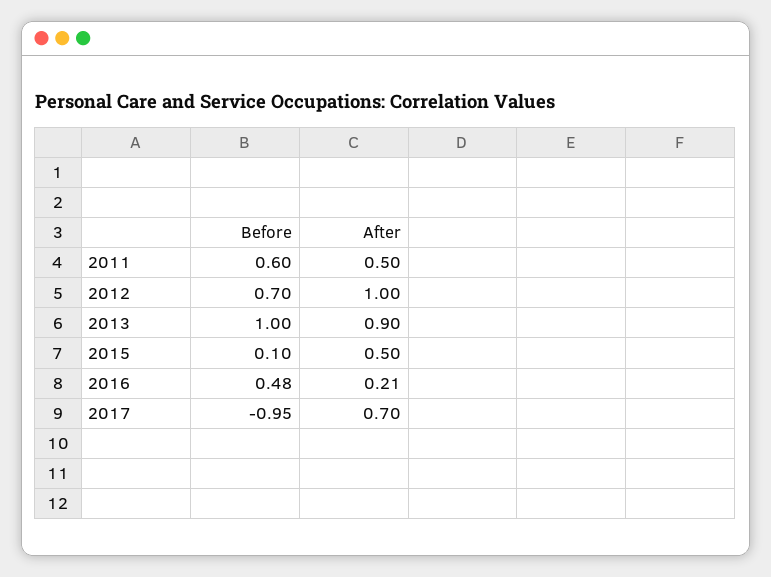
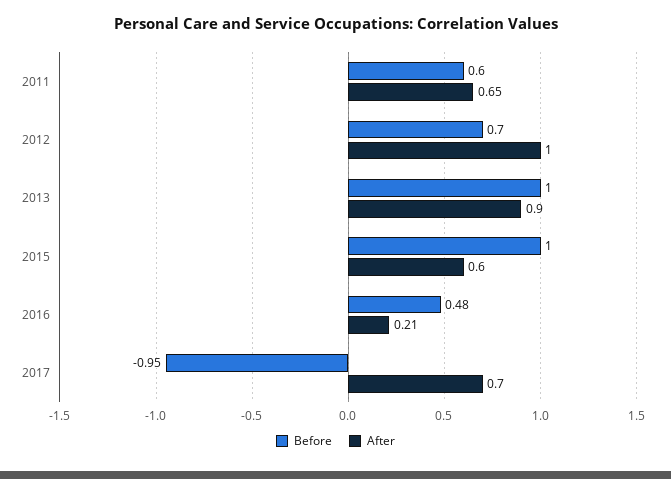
After, 2011: 0.5 -> 0.65
Before, 2015: 0.1 -> 1
After, 2015: 0.5 -> 0.6

